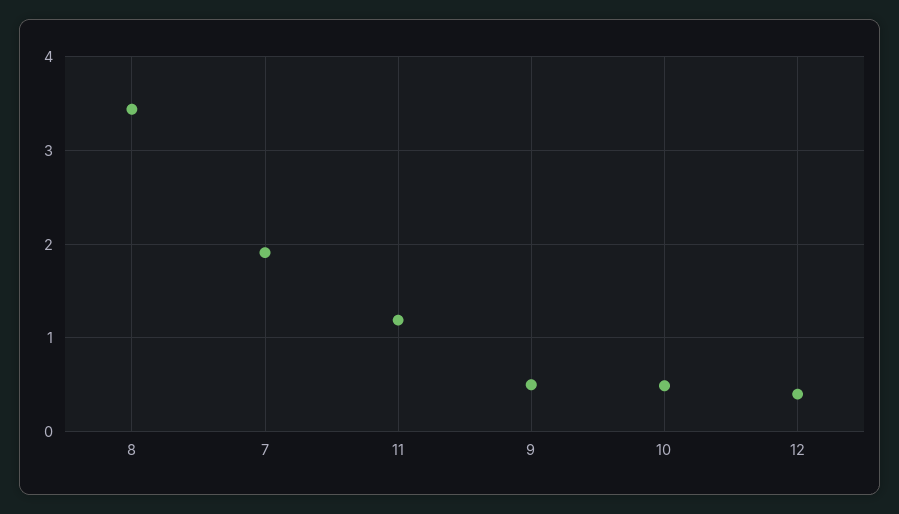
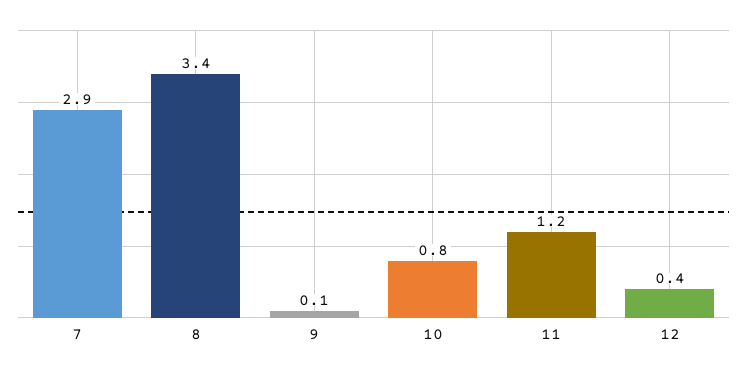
7: 1.9 -> 2.9
9: 0.5 -> 0.1
10: 0.5 -> 0.8

